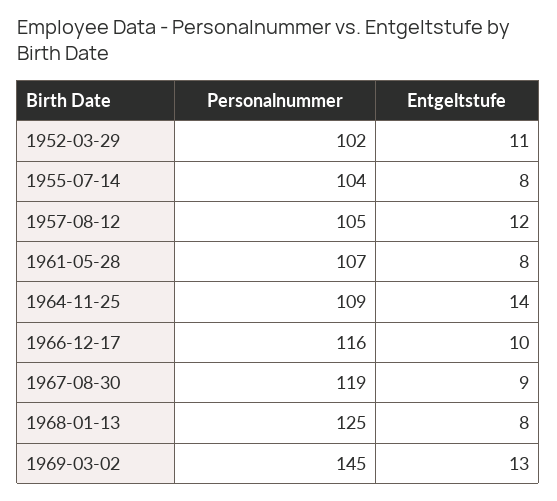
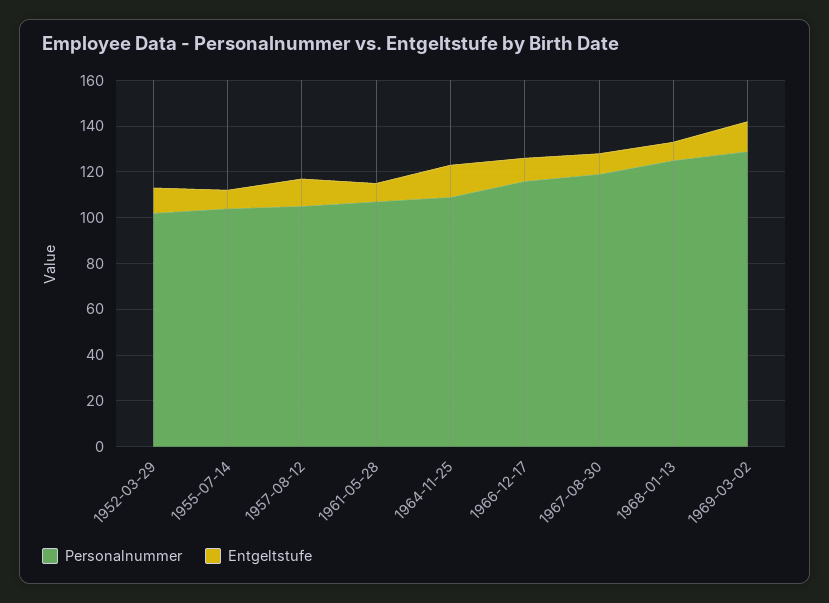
Personalnummer, 1969-03-02: 145 -> 130

